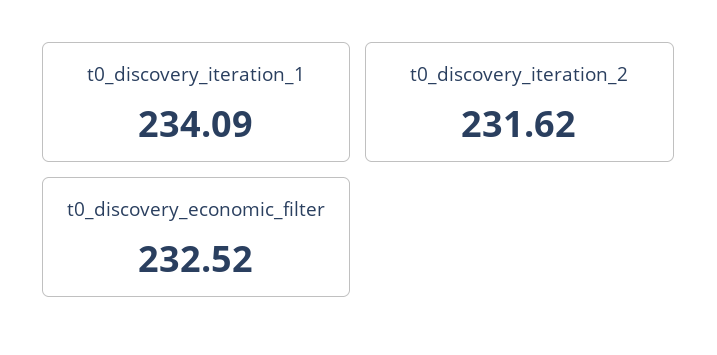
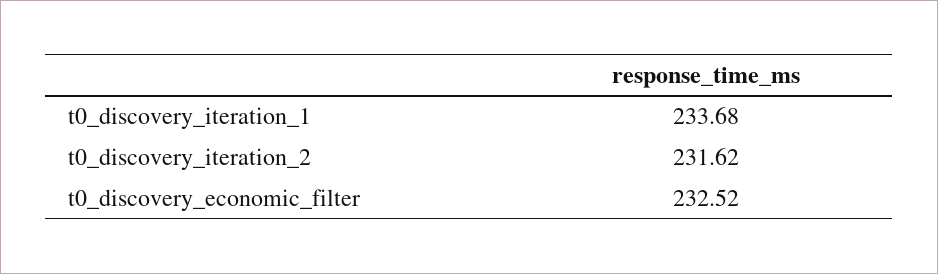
t0_discovery_iteration_1: 234.09 -> 233.68

